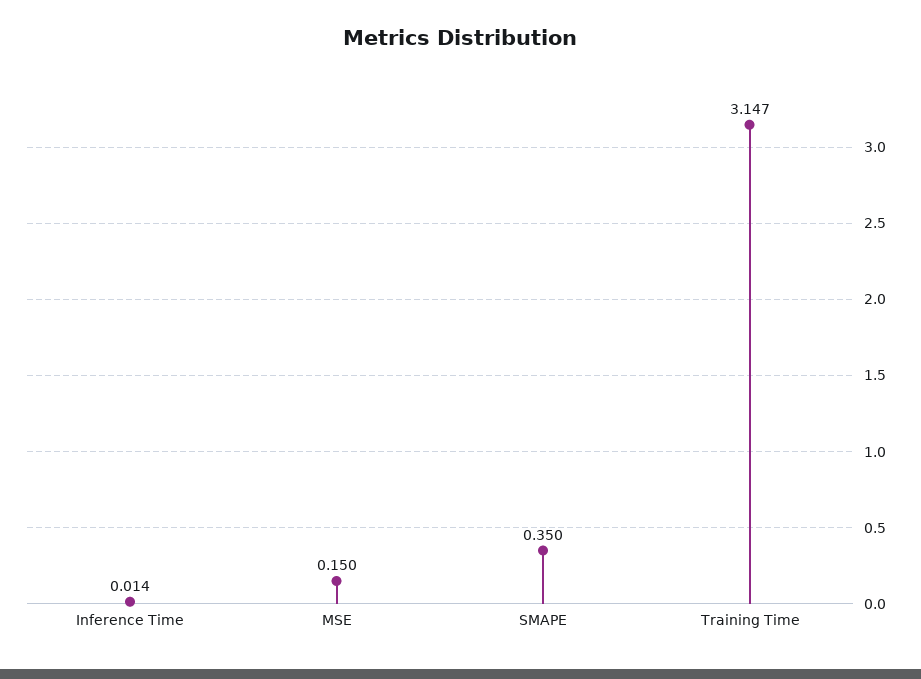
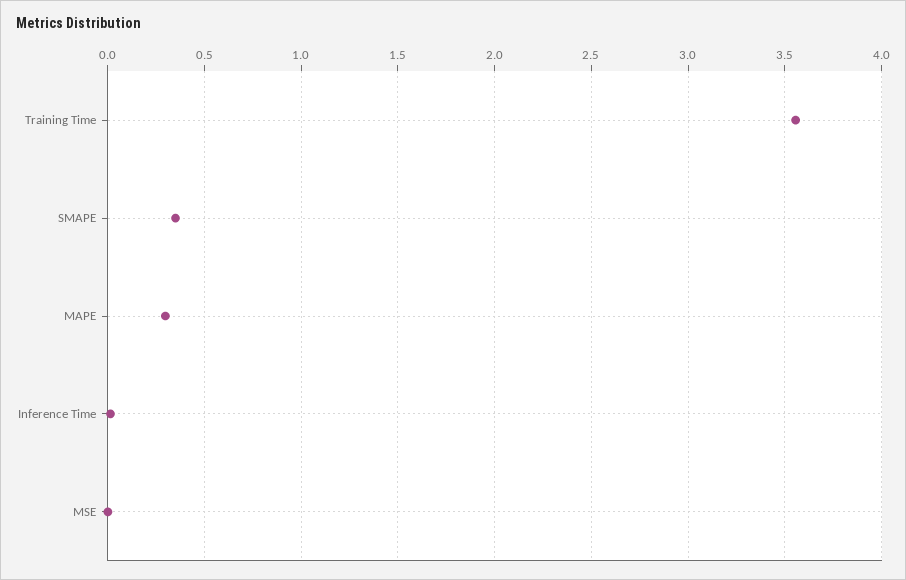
MSE: 0.15 -> 0
Training Time: 3.147 -> 3.55
MAPE: none -> 0.3

